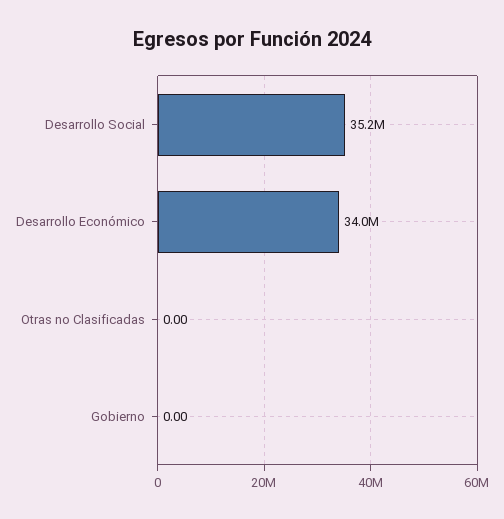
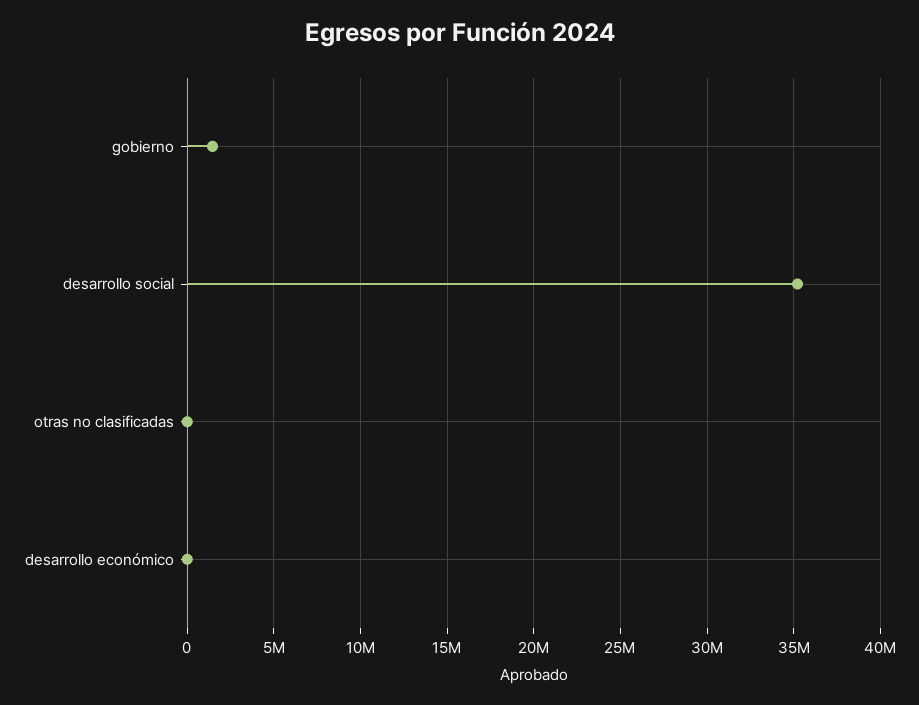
Desarrollo Económico: 34000000 -> 0
Gobierno: 0 -> 1500000

